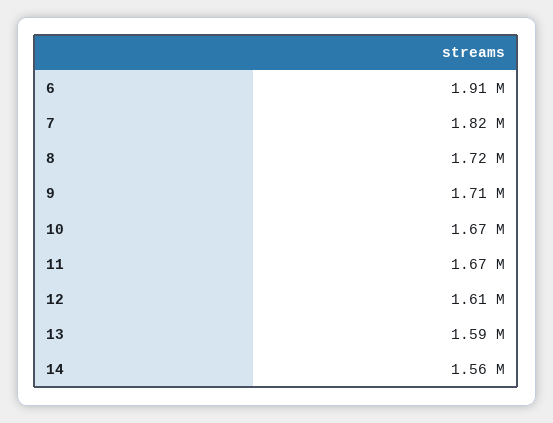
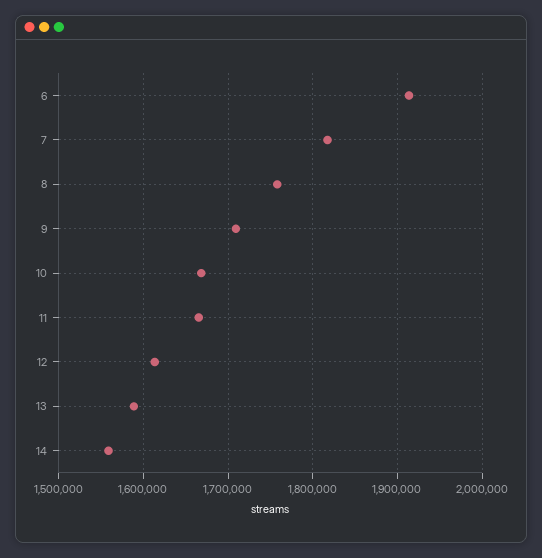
8: 1720000 -> 1760000

